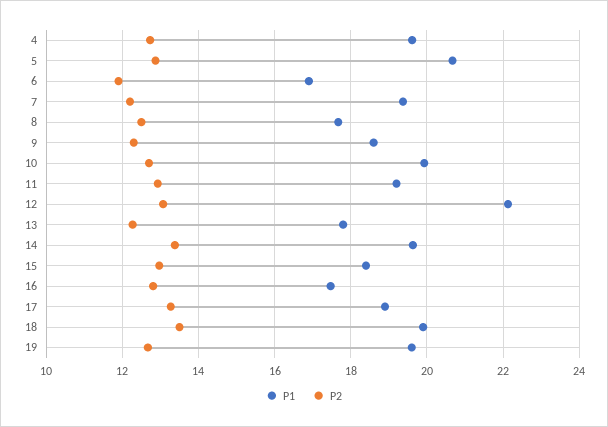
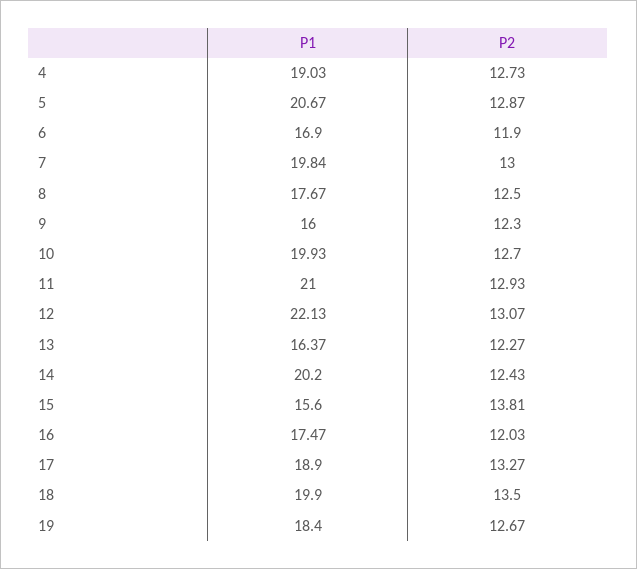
P1, 4: 19.6 -> 19.03
P1, 7: 19.4 -> 19.84
P2, 7: 12.2 -> 13
P1, 9: 18.6 -> 16
P1, 11: 19.2 -> 21
P1, 13: 17.8 -> 16.37
P1, 14: 19.6 -> 20.2
P2, 14: 13.4 -> 12.43
P1, 15: 18.4 -> 15.6
P2, 15: 13 -> 13.81
P2, 16: 12.8 -> 12.03
P1, 19: 19.6 -> 18.4

